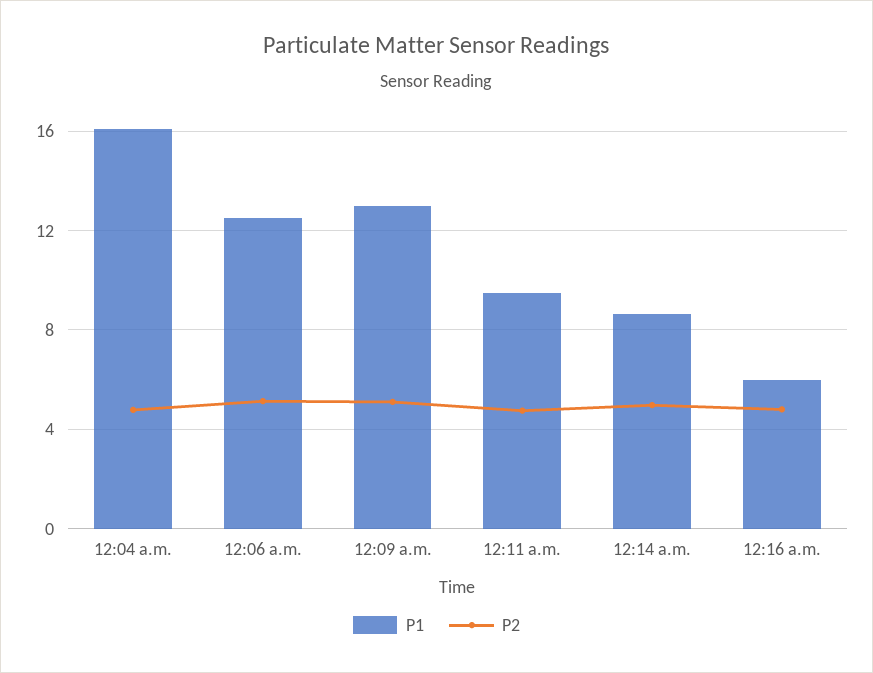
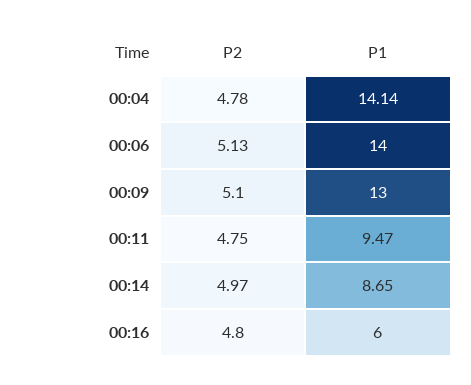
P1, 12:04 a.m.: 16 -> 14.14
P1, 12:06 a.m.: 12.5 -> 14

